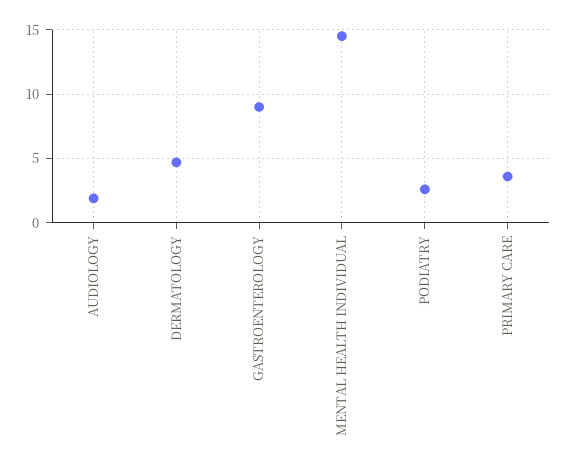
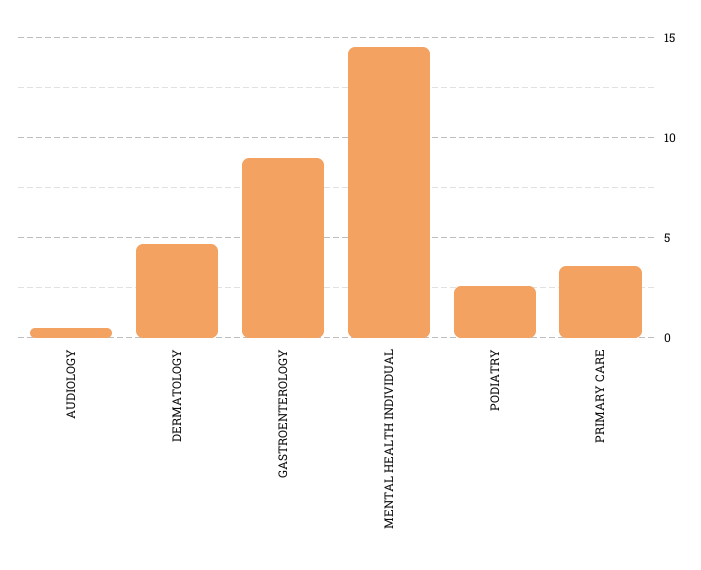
AUDIOLOGY: 2 -> 0.5

